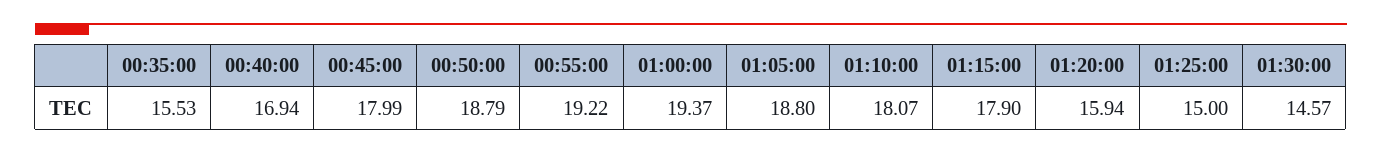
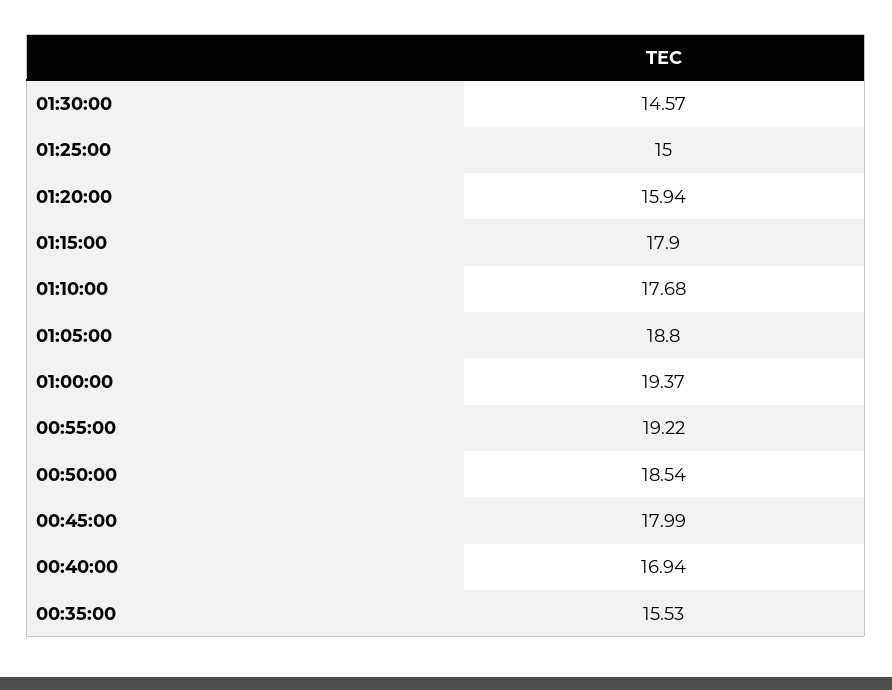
00:50:00: 18.79 -> 18.54
01:10:00: 18.07 -> 17.68

